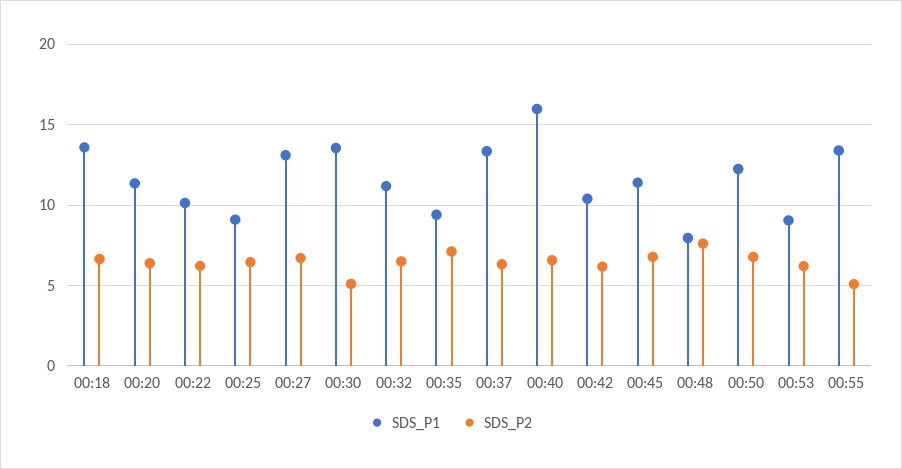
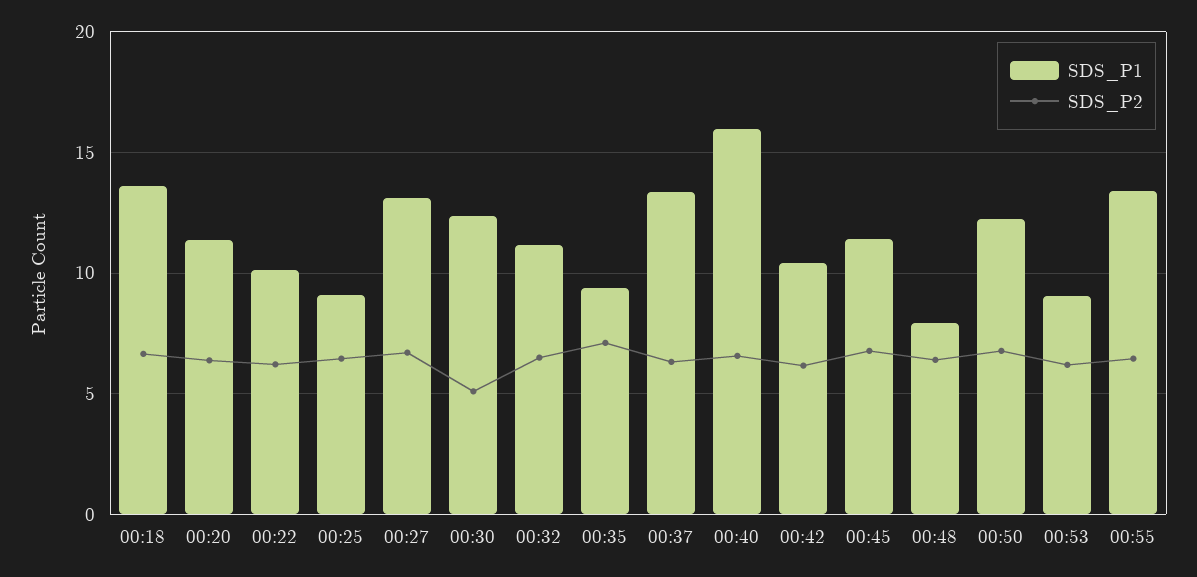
SDS_P1, 00:30: 13.5 -> 12.5
SDS_P2, 00:48: 7.5 -> 6.5
SDS_P2, 00:55: 5 -> 6.5

